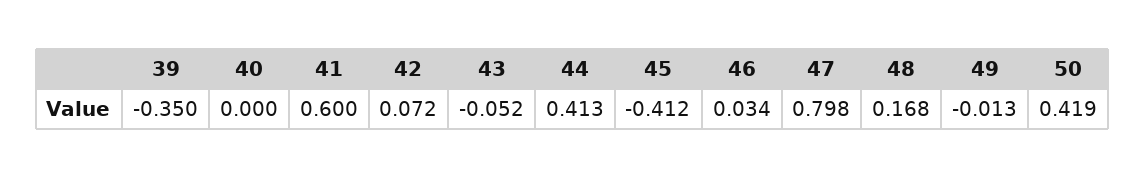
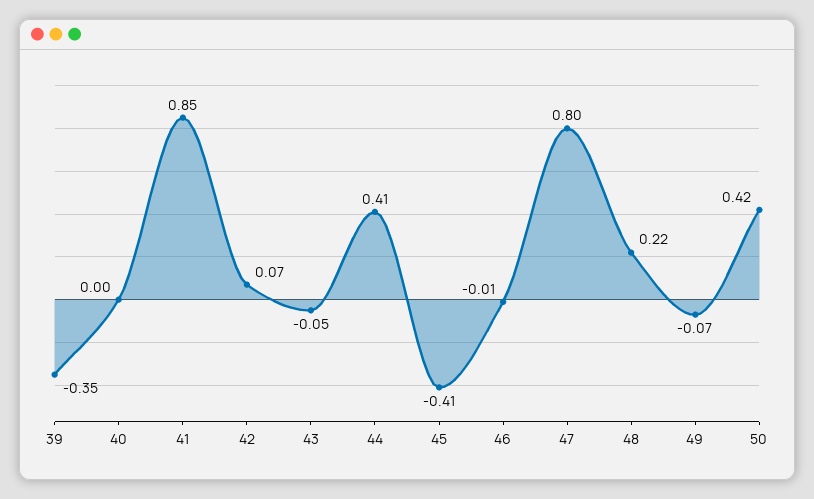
41: 0.6 -> 0.85
46: 0.034 -> -0.01
48: 0.168 -> 0.22
49: -0.013 -> -0.07

